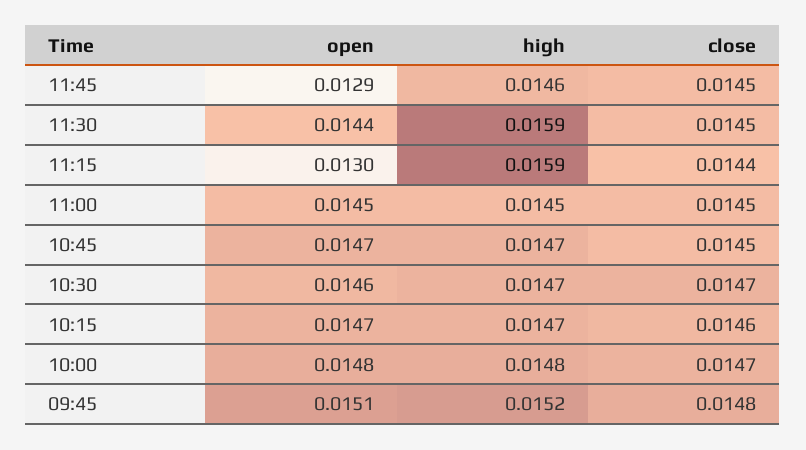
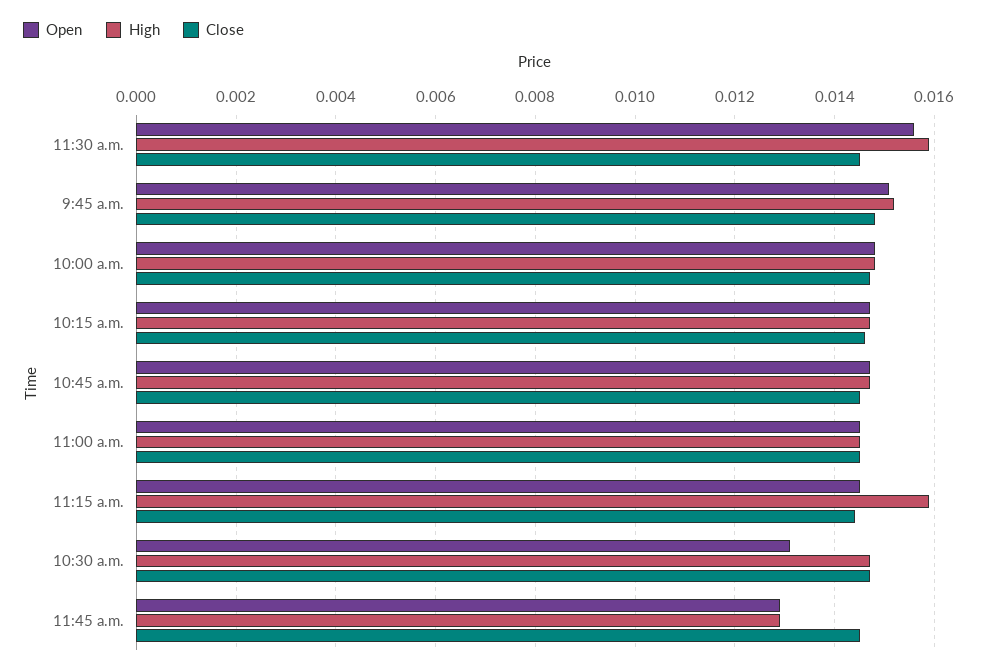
high, 11:45: 0.0146 -> 0.013
open, 11:30: 0.0144 -> 0.0155
open, 11:15: 0.013 -> 0.0145
open, 10:30: 0.0146 -> 0.013

